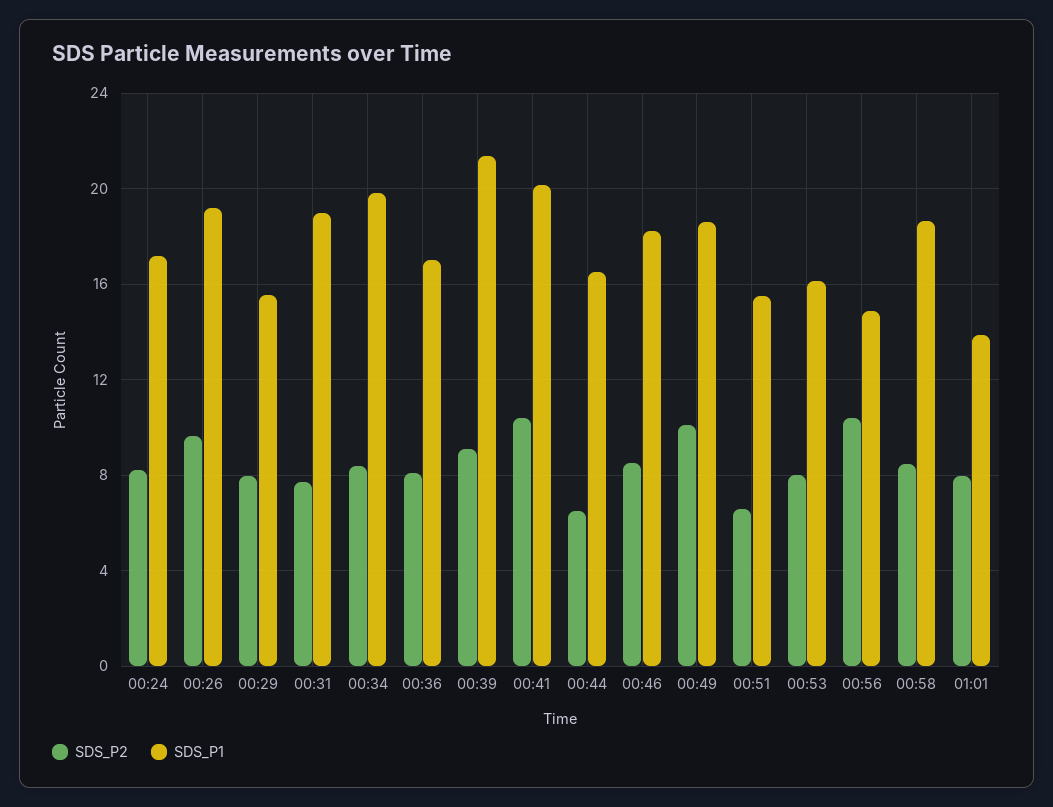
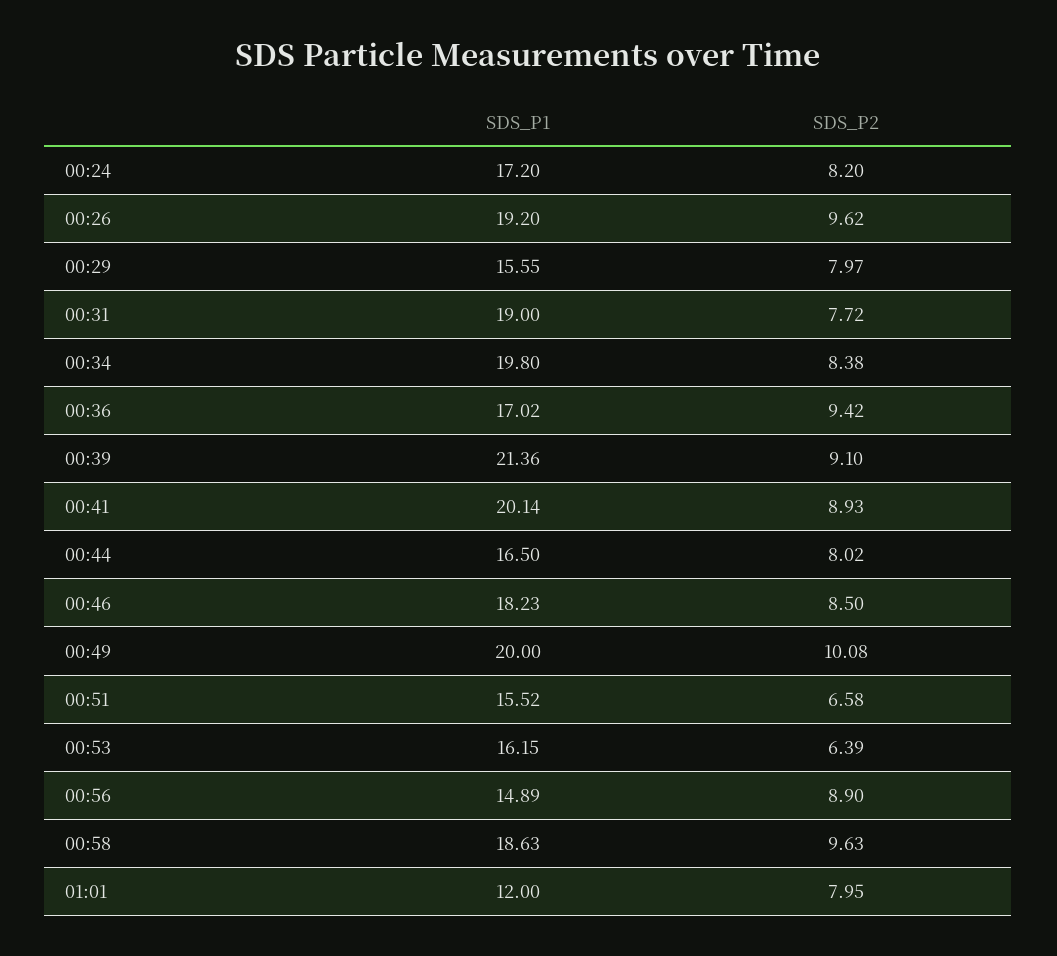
SDS_P2, 00:36: 8 -> 9.42
SDS_P2, 00:41: 10.5 -> 8.93
SDS_P2, 00:44: 6.5 -> 8.02
SDS_P1, 00:49: 18.5 -> 20
SDS_P2, 00:53: 8 -> 6.39
SDS_P2, 00:56: 10.5 -> 8.9
SDS_P2, 00:58: 8.5 -> 9.63
SDS_P1, 01:01: 14 -> 12

